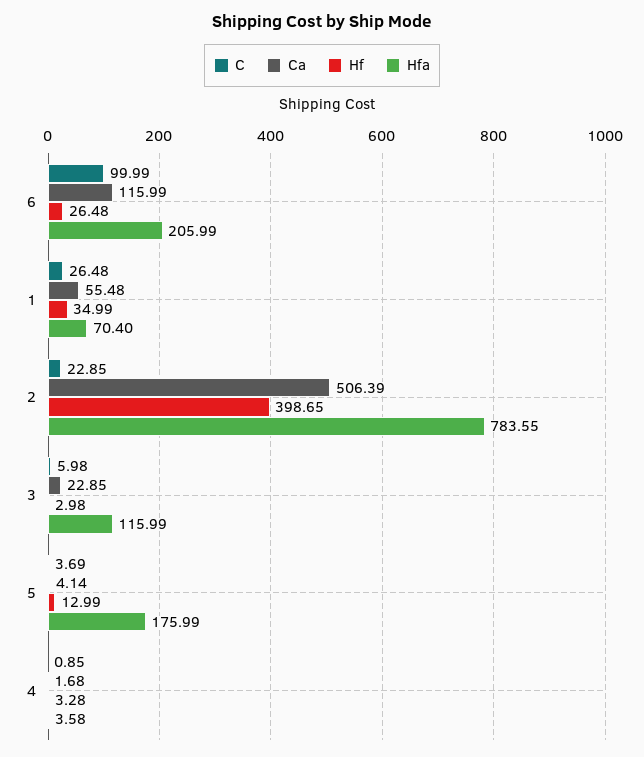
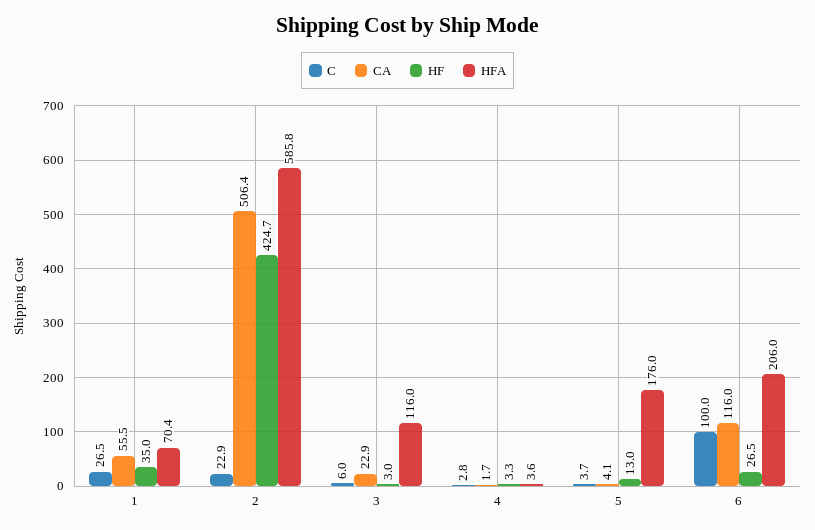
Hf, 2: 398.65 -> 424.7
Hfa, 2: 783.55 -> 585.8
C, 4: 0.85 -> 2.8

